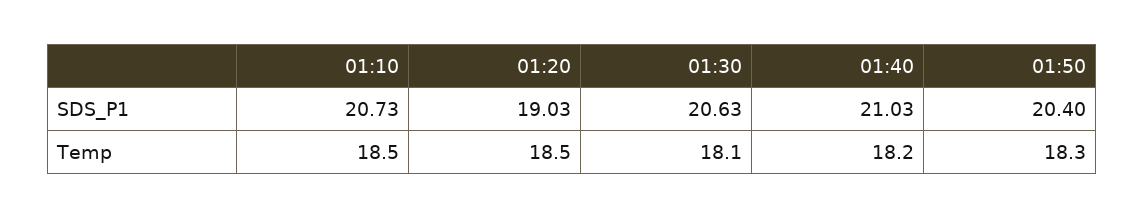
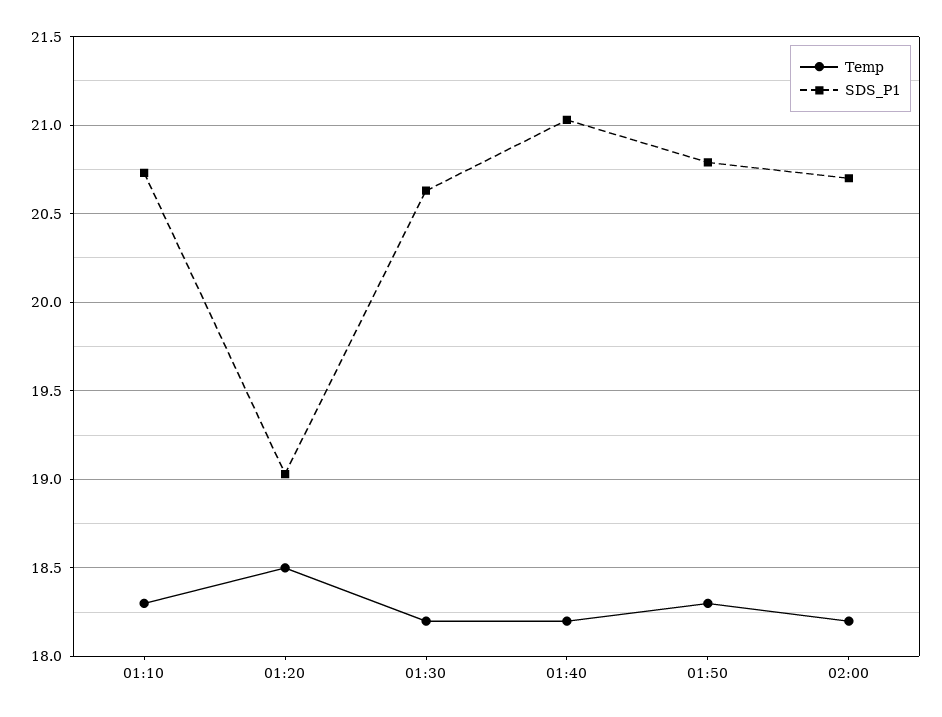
SDS_P1, 01:50: 20.4 -> 20.8
Temp, 01:10: 18.5 -> 18.3
Temp, 01:30: 18.1 -> 18.2
Temp, 02:00: none -> 18.2
SDS_P1, 02:00: none -> 20.7

